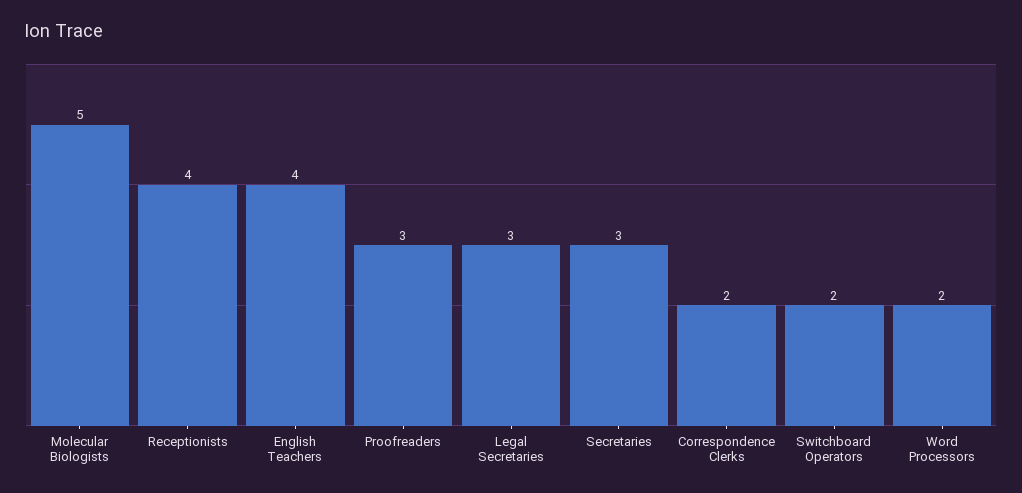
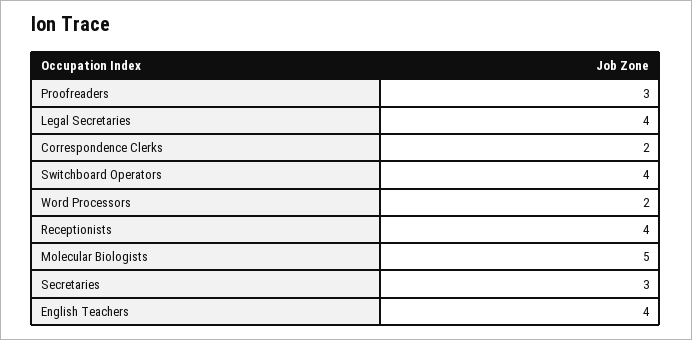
Legal Secretaries: 3 -> 4
Switchboard Operators: 2 -> 4

